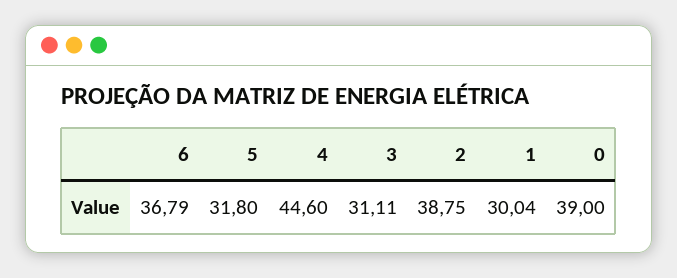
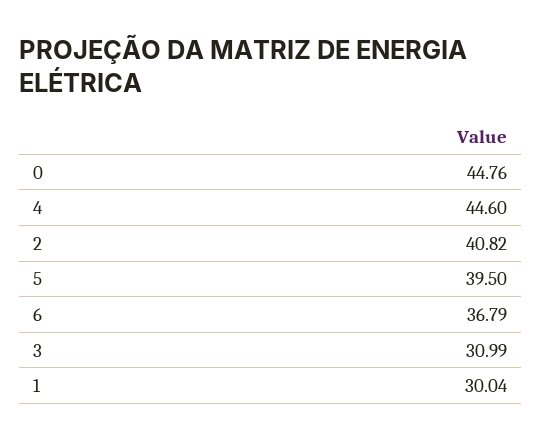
5: 31.8 -> 39.5
3: 31.11 -> 30.99
2: 38.75 -> 40.82
0: 39 -> 44.76

